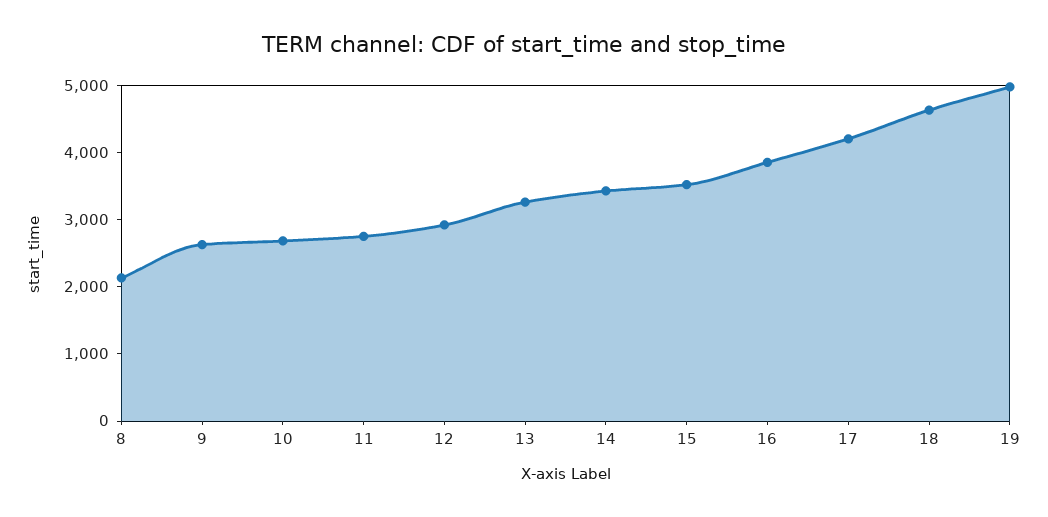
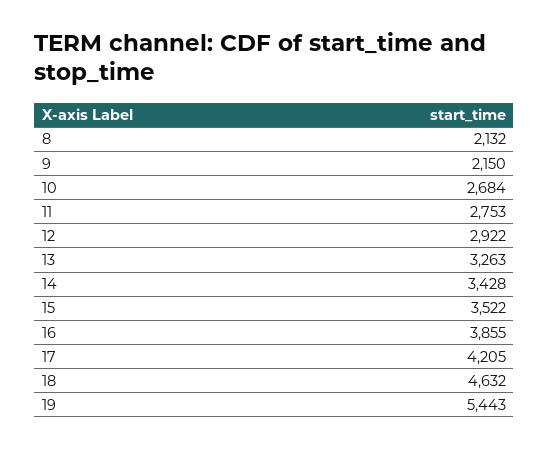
9: 2600 -> 2150
19: 5000 -> 5443

